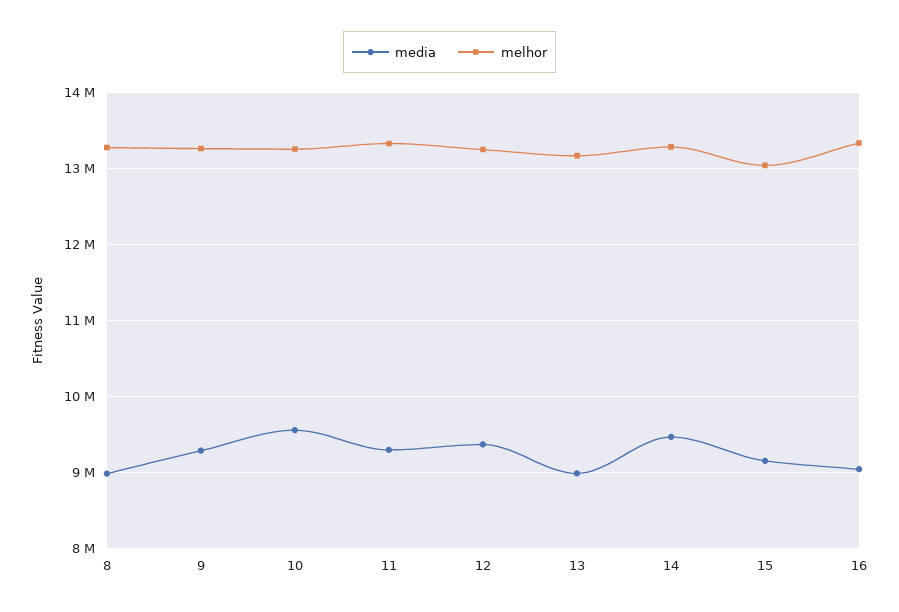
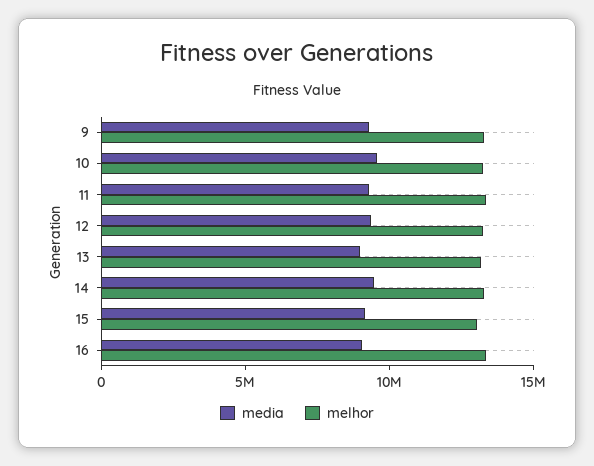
media, 8: 9000000 -> none
melhor, 8: 13300000 -> none

